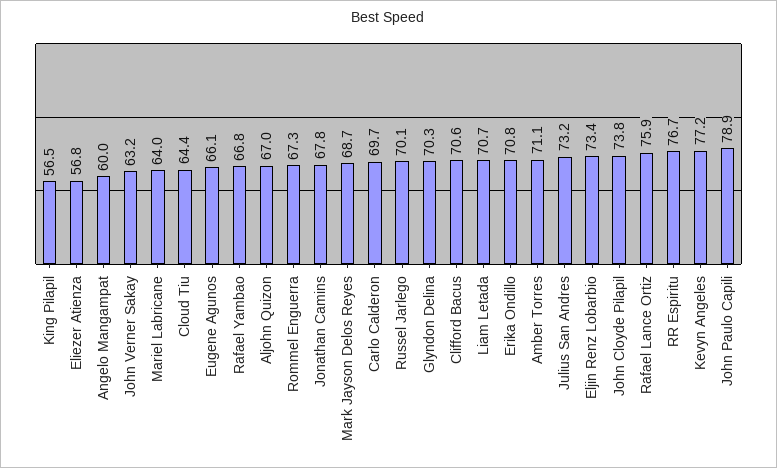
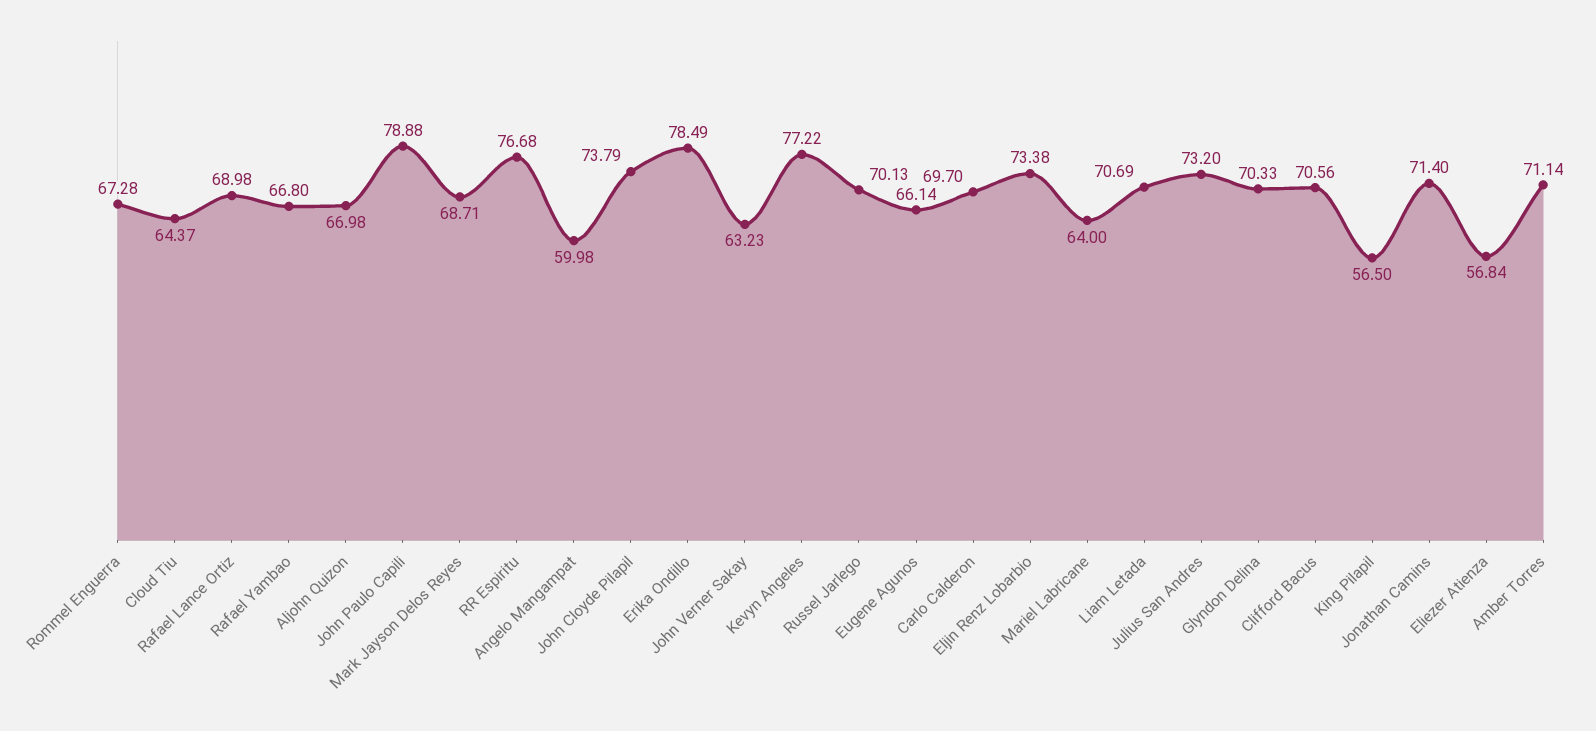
Jonathan Camins: 67.8 -> 71.4
Erika Ondillo: 70.8 -> 78.49
Rafael Lance Ortiz: 75.9 -> 68.98

